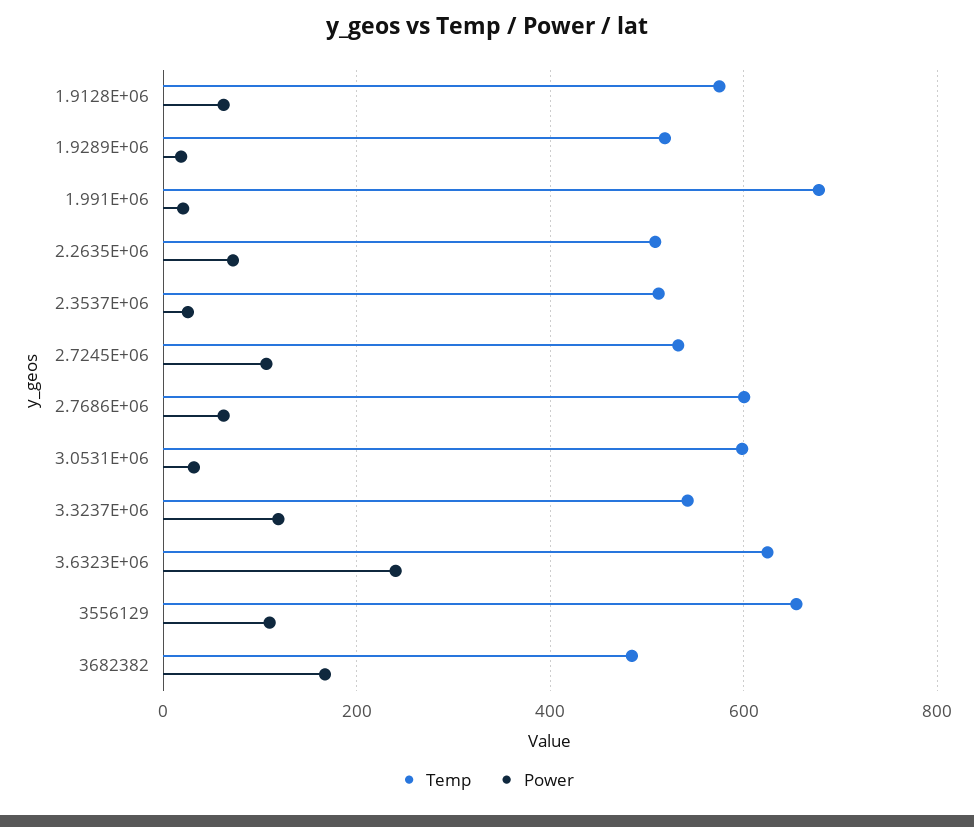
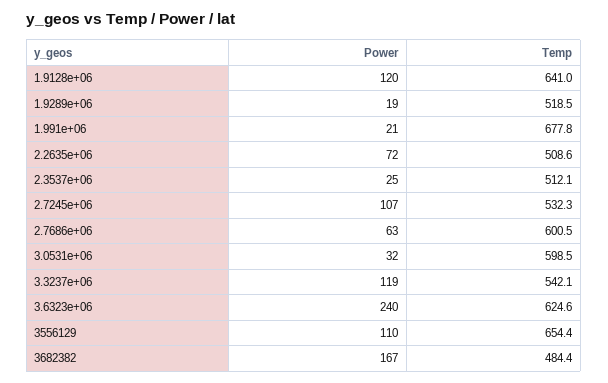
Temp, 1.9128E+06: 580 -> 641
Power, 1.9128E+06: 60 -> 120

